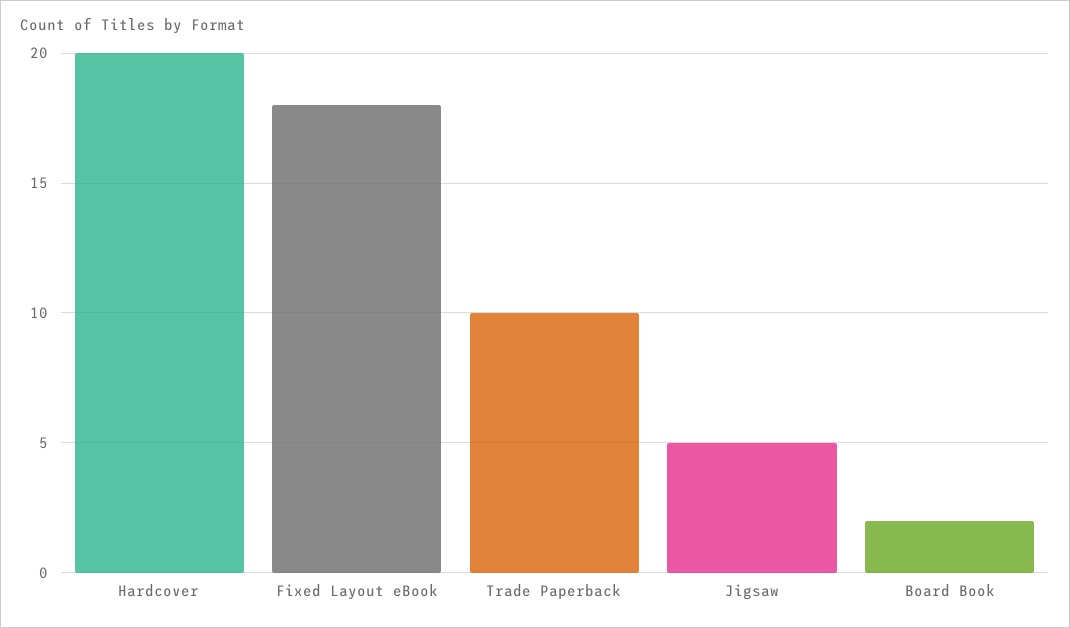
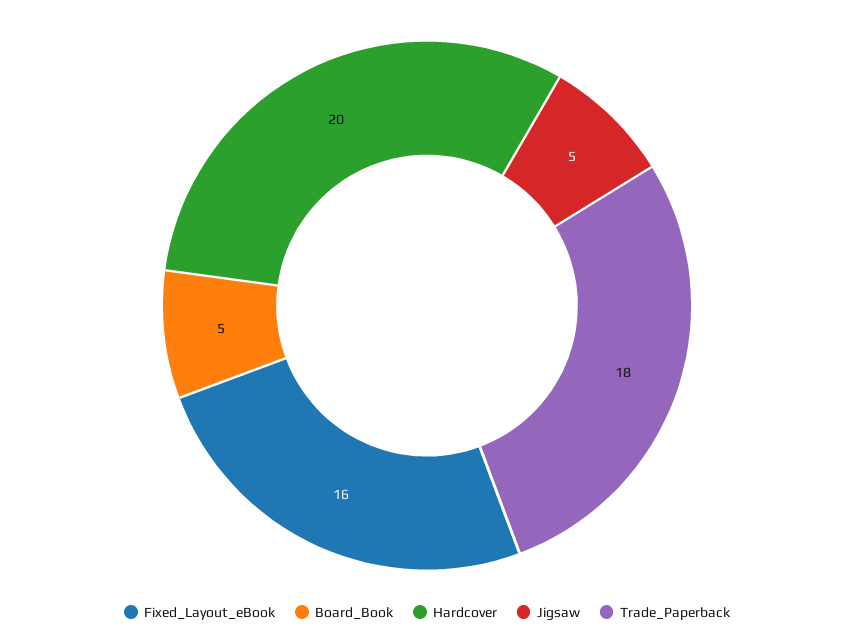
Fixed Layout eBook: 18 -> 16
Trade Paperback: 10 -> 18
Board Book: 2 -> 5

